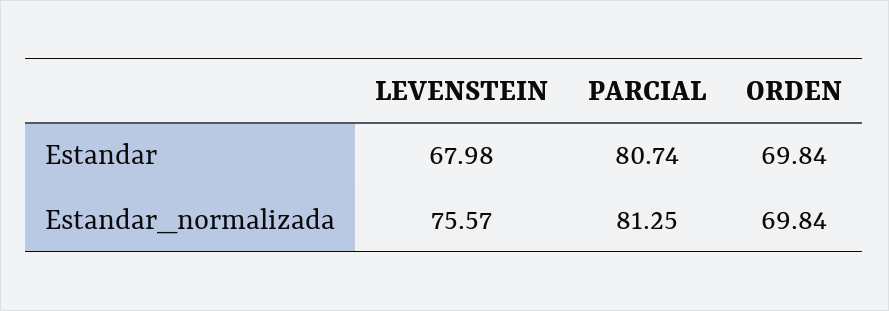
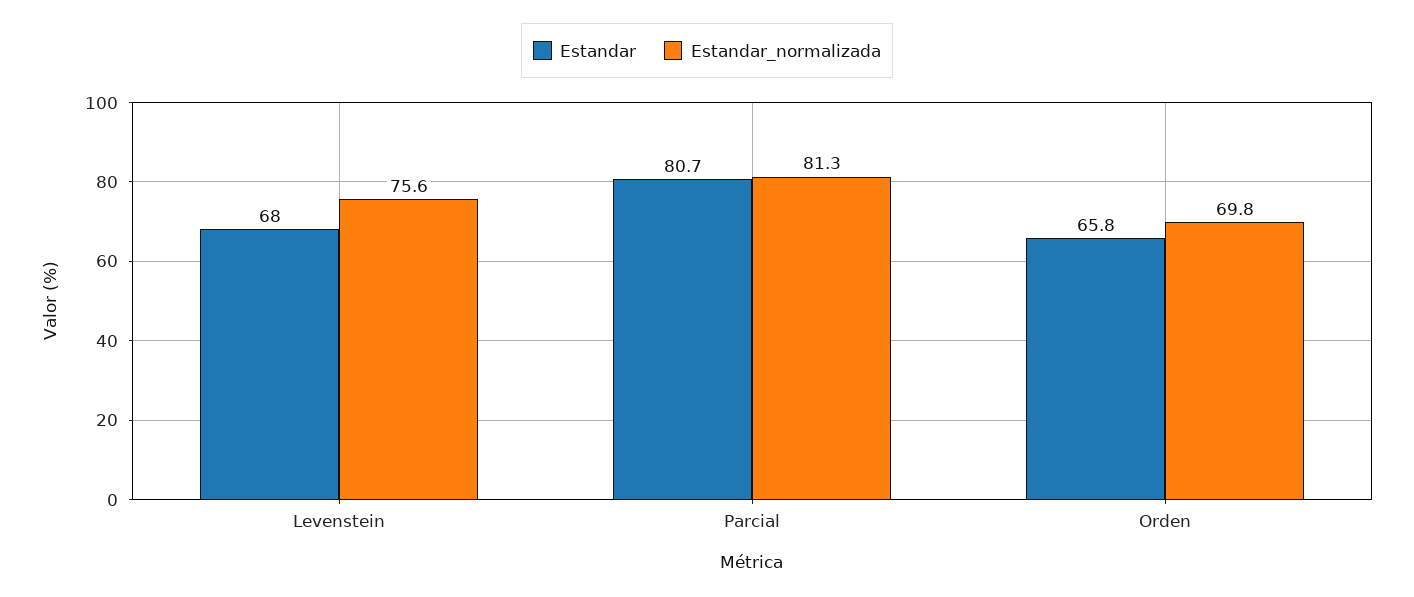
Estandar, ORDEN: 69.84 -> 65.8

